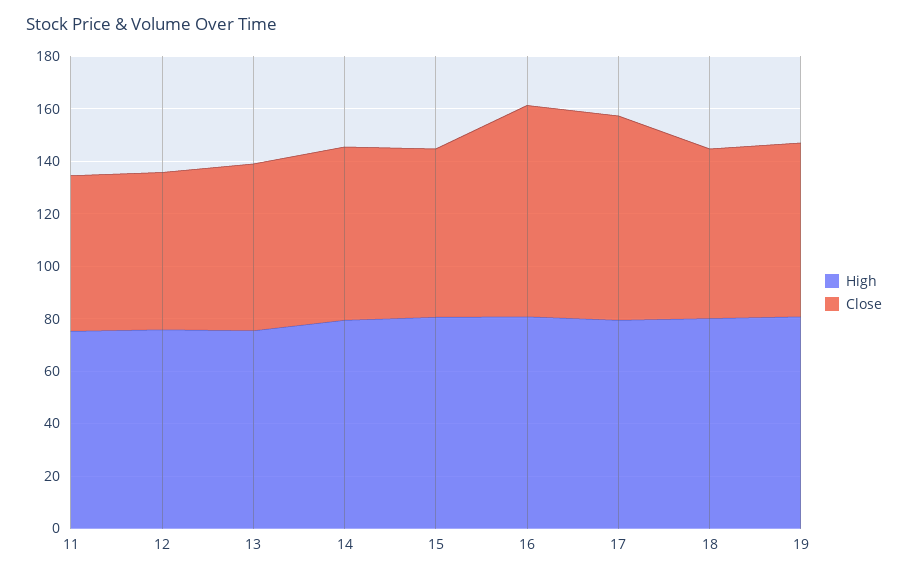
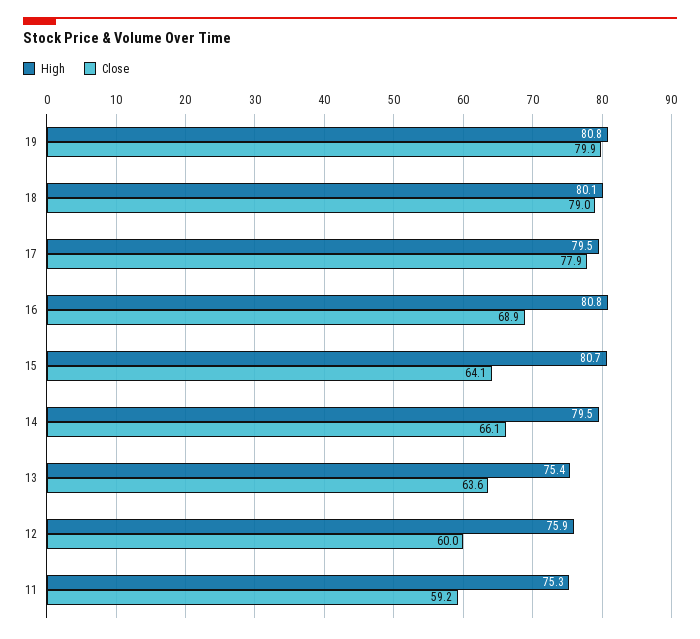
Close, 16: 80 -> 68.9
Close, 18: 65 -> 79
Close, 19: 65 -> 79.9

